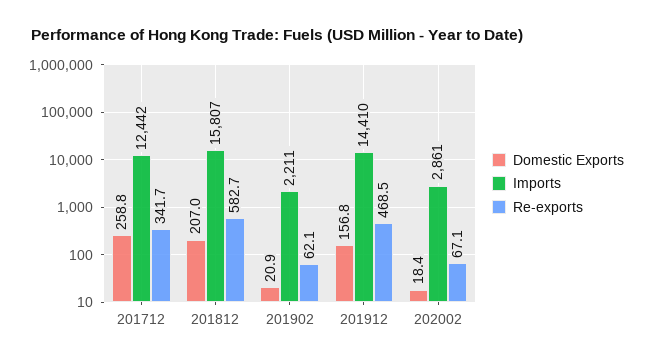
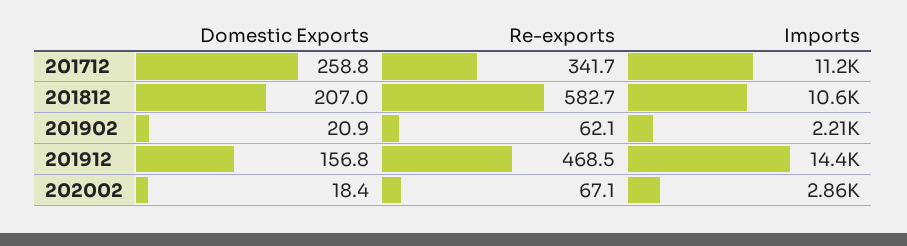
Imports, 201712: 12442 -> 11200
Imports, 201812: 15807 -> 10600

